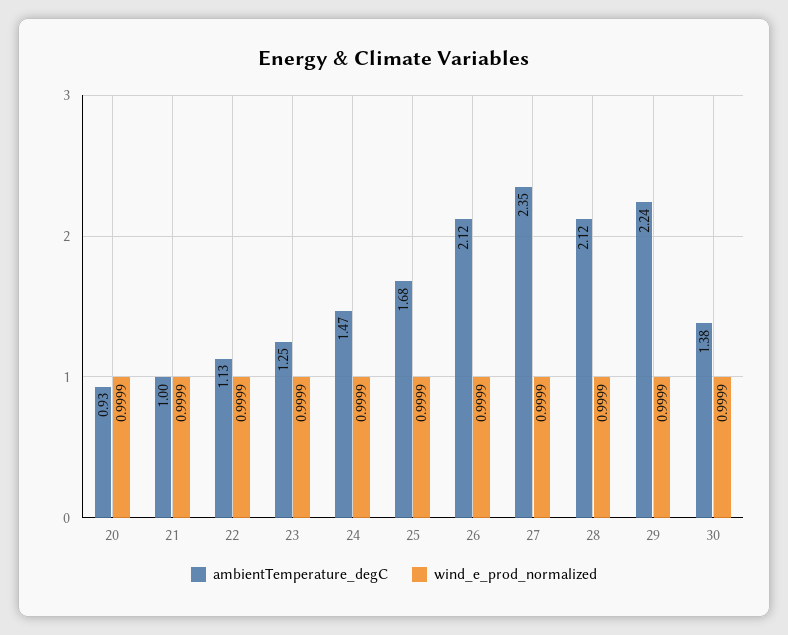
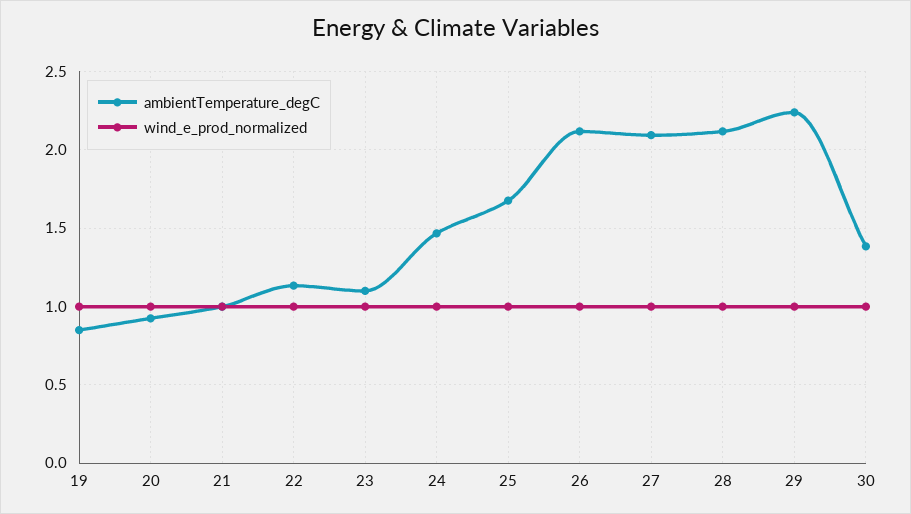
ambientTemperature_degC, 23: 1.25 -> 1.1
ambientTemperature_degC, 27: 2.35 -> 2.1
ambientTemperature_degC, 19: none -> 0.85
wind_e_prod_normalized, 19: none -> 1

